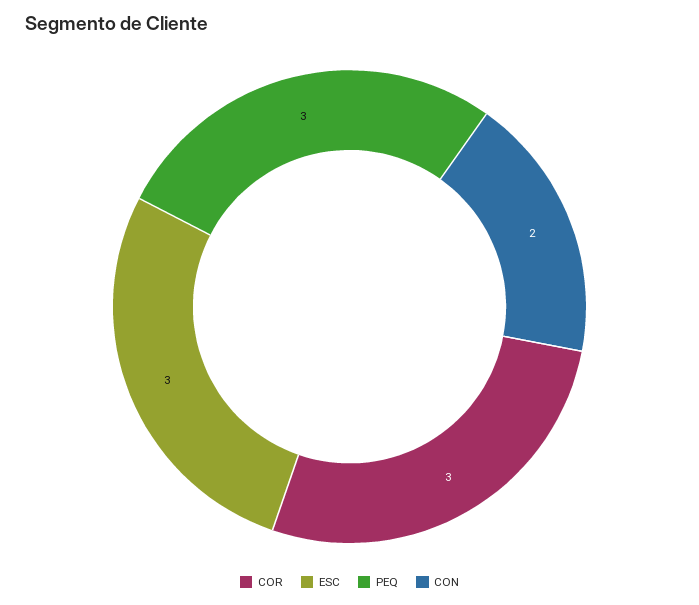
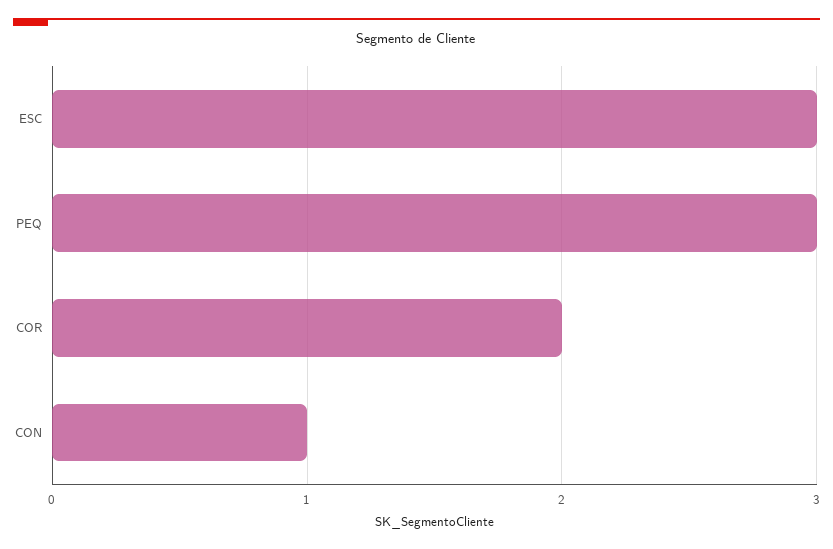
COR: 3 -> 2
CON: 2 -> 1

